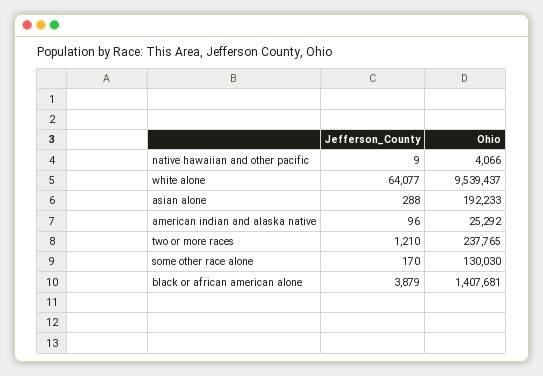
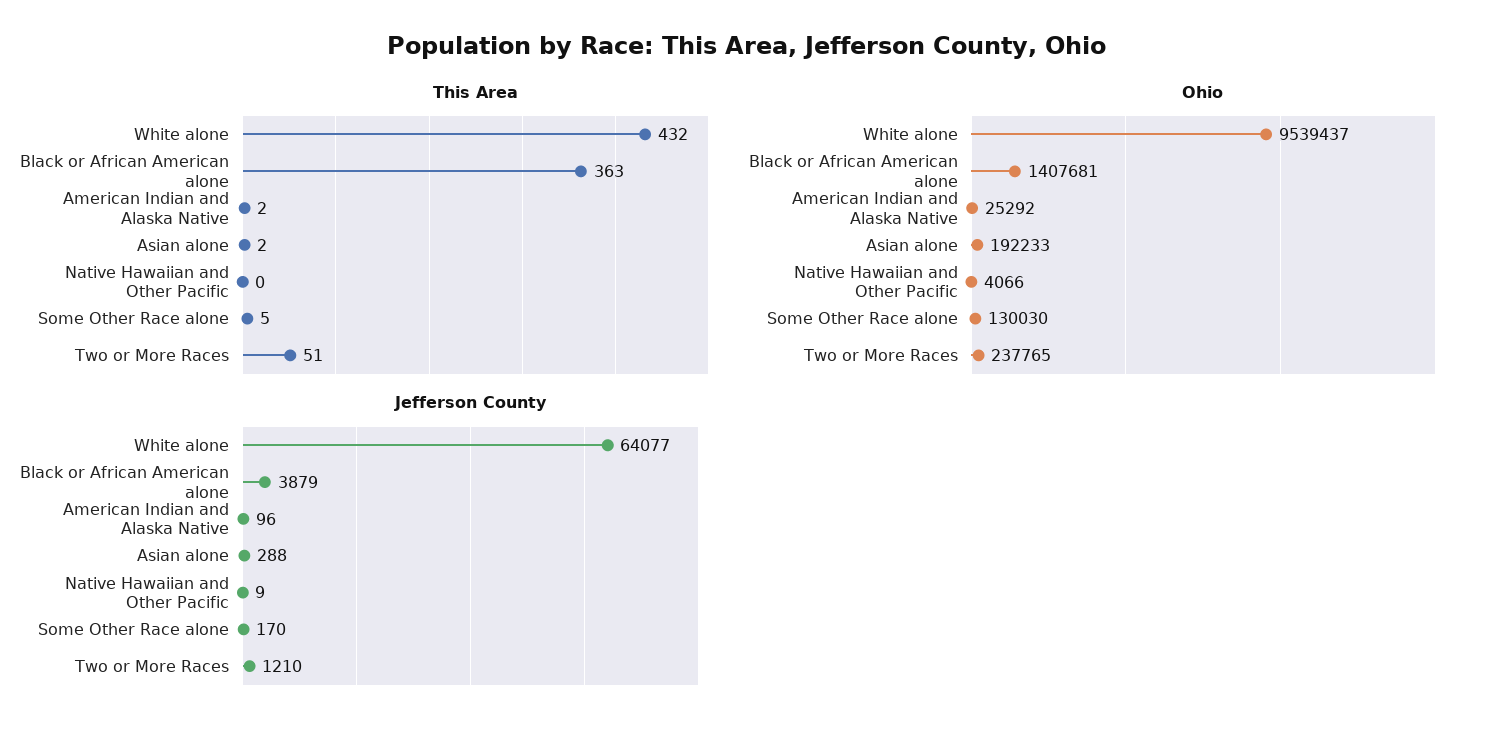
This Area, white alone: none -> 432
This Area, black or african american alone: none -> 363
This Area, american indian and alaska native: none -> 2
This Area, asian alone: none -> 2
This Area, native hawaiian and other pacific: none -> 0
This Area, some other race alone: none -> 5
This Area, two or more races: none -> 51

